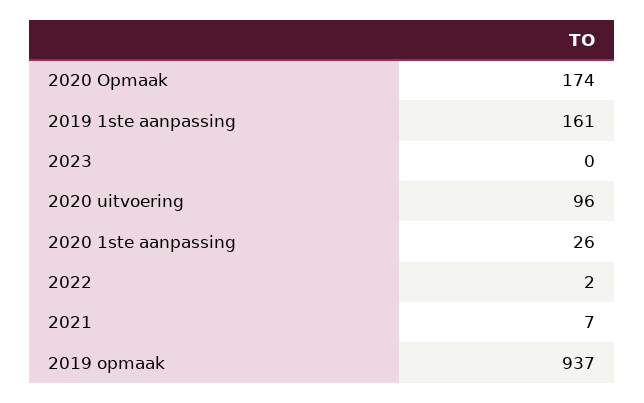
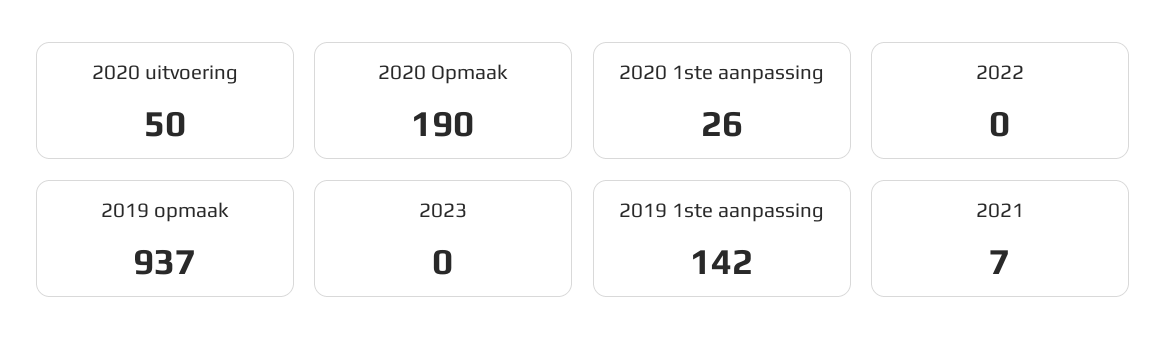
2020 Opmaak: 174 -> 190
2019 1ste aanpassing: 161 -> 142
2020 uitvoering: 96 -> 50
2022: 2 -> 0

